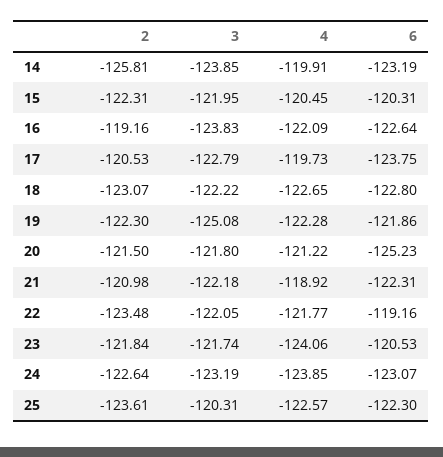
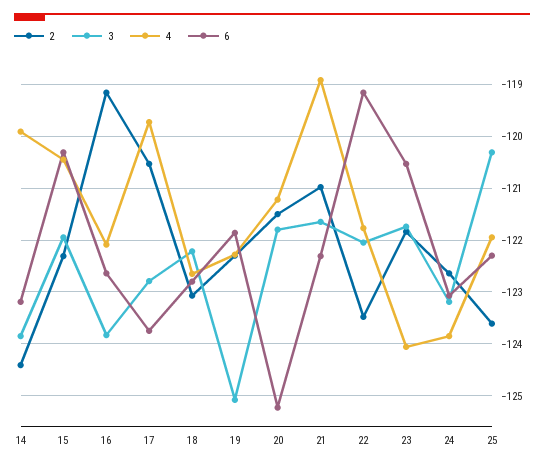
2, 14: -125.81 -> -124.4
3, 21: -122.18 -> -121.6
4, 25: -122.57 -> -122

